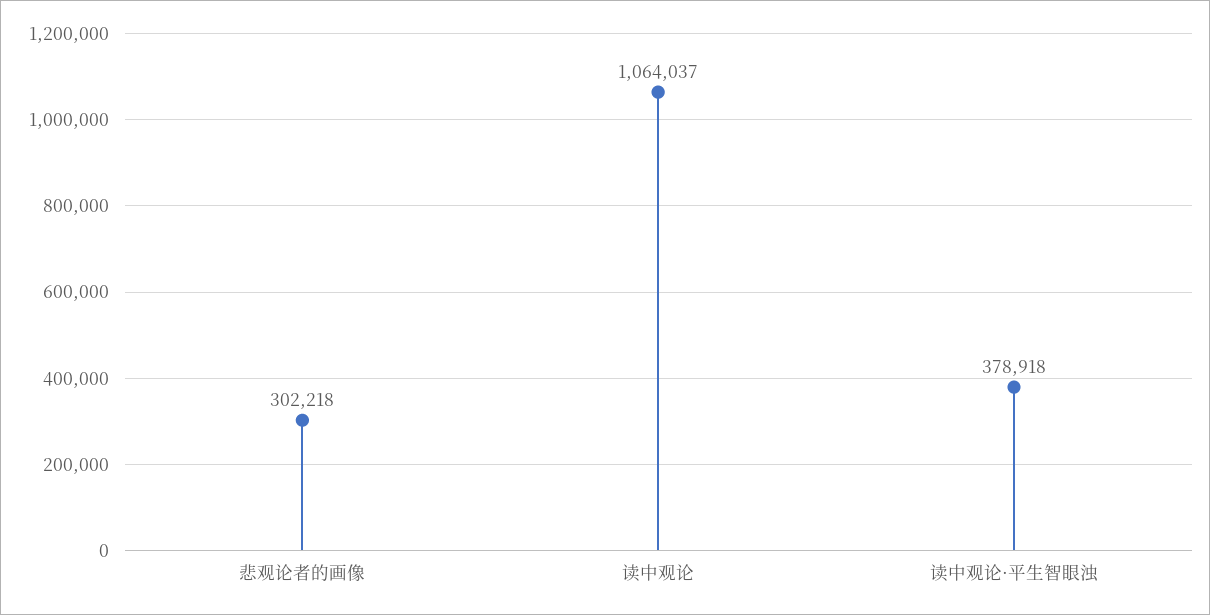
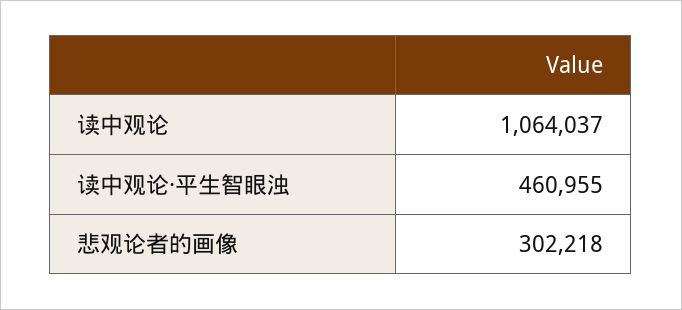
读中观论·平生智眼浊: 378918 -> 460955

